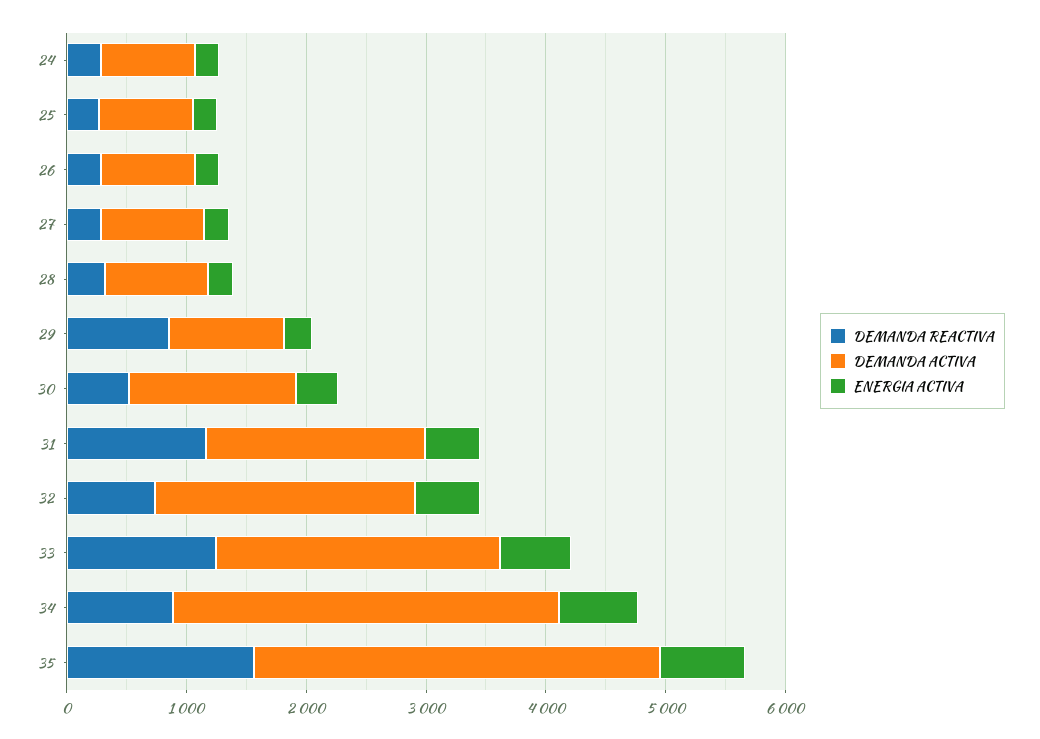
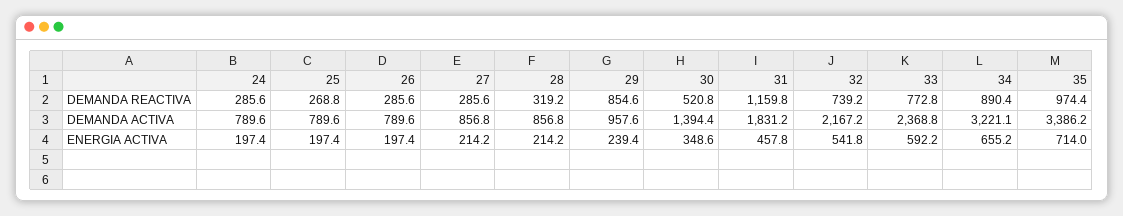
DEMANDA REACTIVA, 33: 1200 -> 772.8
DEMANDA REACTIVA, 35: 1600 -> 974.4

